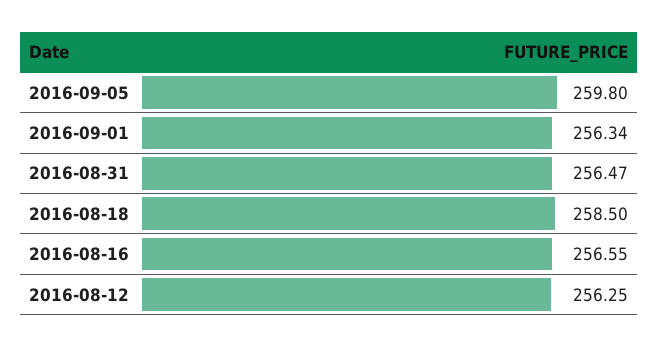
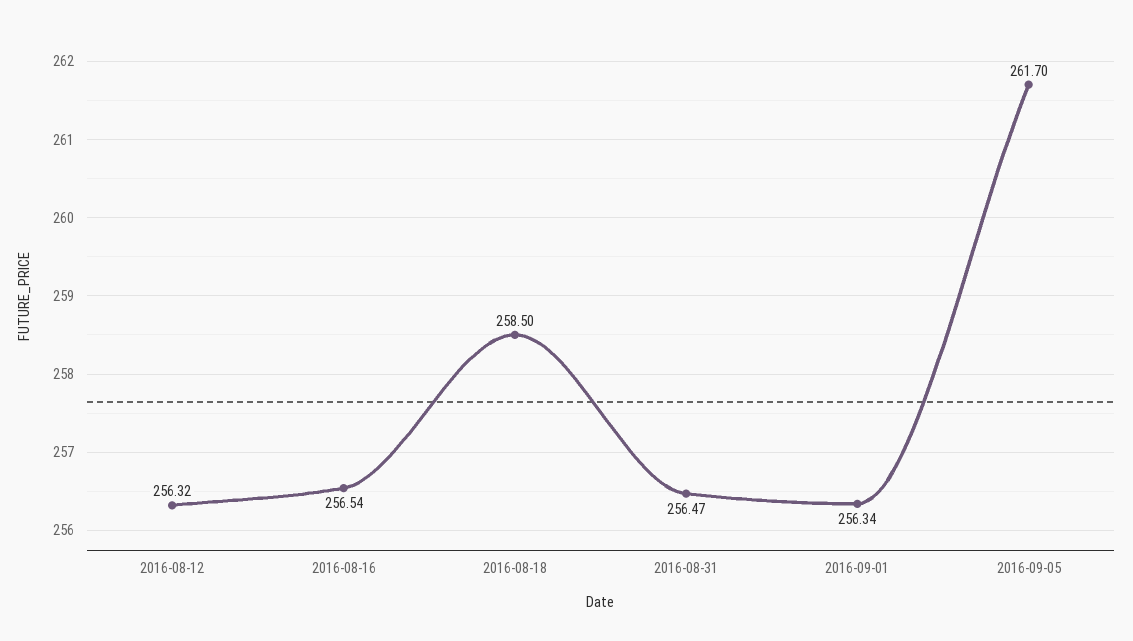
2016-09-05: 259.8 -> 261.7
2016-08-16: 256.55 -> 256.54
2016-08-12: 256.25 -> 256.32

